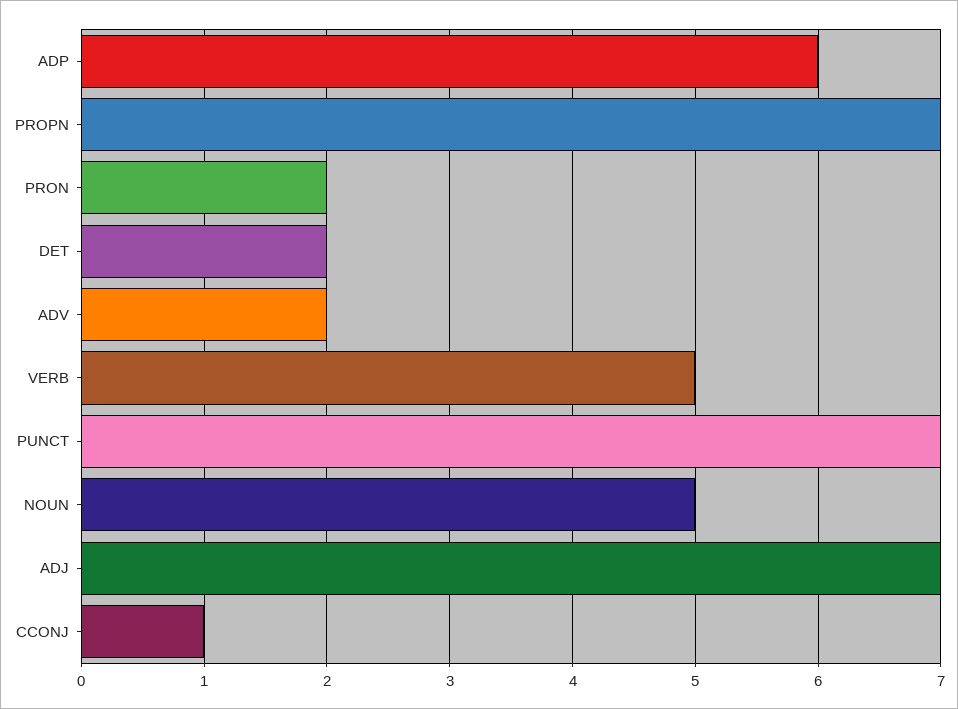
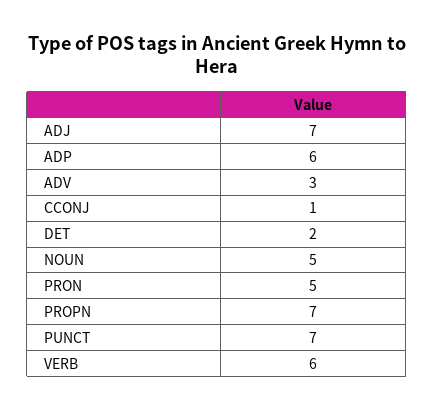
PRON: 2 -> 5
ADV: 2 -> 3
VERB: 5 -> 6

